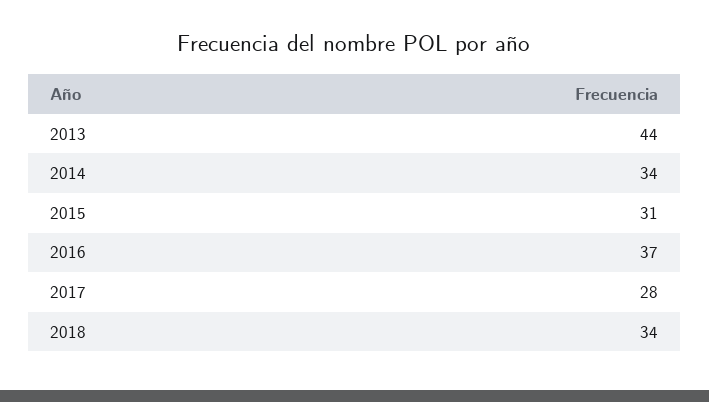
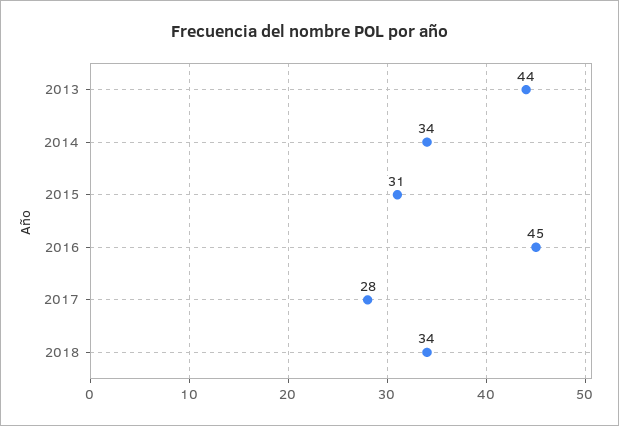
2016: 37 -> 45

